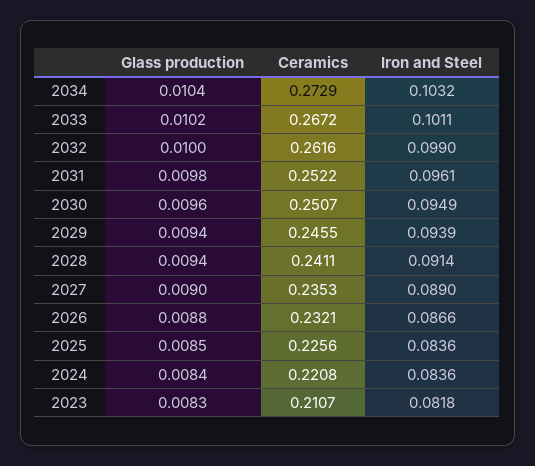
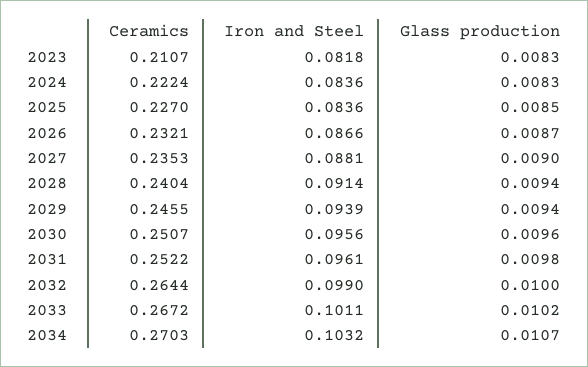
Glass production, 2034: 0.0104 -> 0.0107
Ceramics, 2034: 0.2729 -> 0.2703
Ceramics, 2032: 0.2616 -> 0.2644
Iron and Steel, 2030: 0.0949 -> 0.0956
Ceramics, 2028: 0.2411 -> 0.2404
Iron and Steel, 2027: 0.089 -> 0.0881
Glass production, 2026: 0.0088 -> 0.0087
Ceramics, 2025: 0.2256 -> 0.227
Glass production, 2024: 0.0084 -> 0.0083
Ceramics, 2024: 0.2208 -> 0.2224

